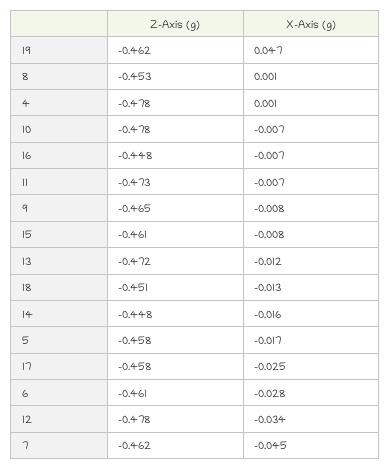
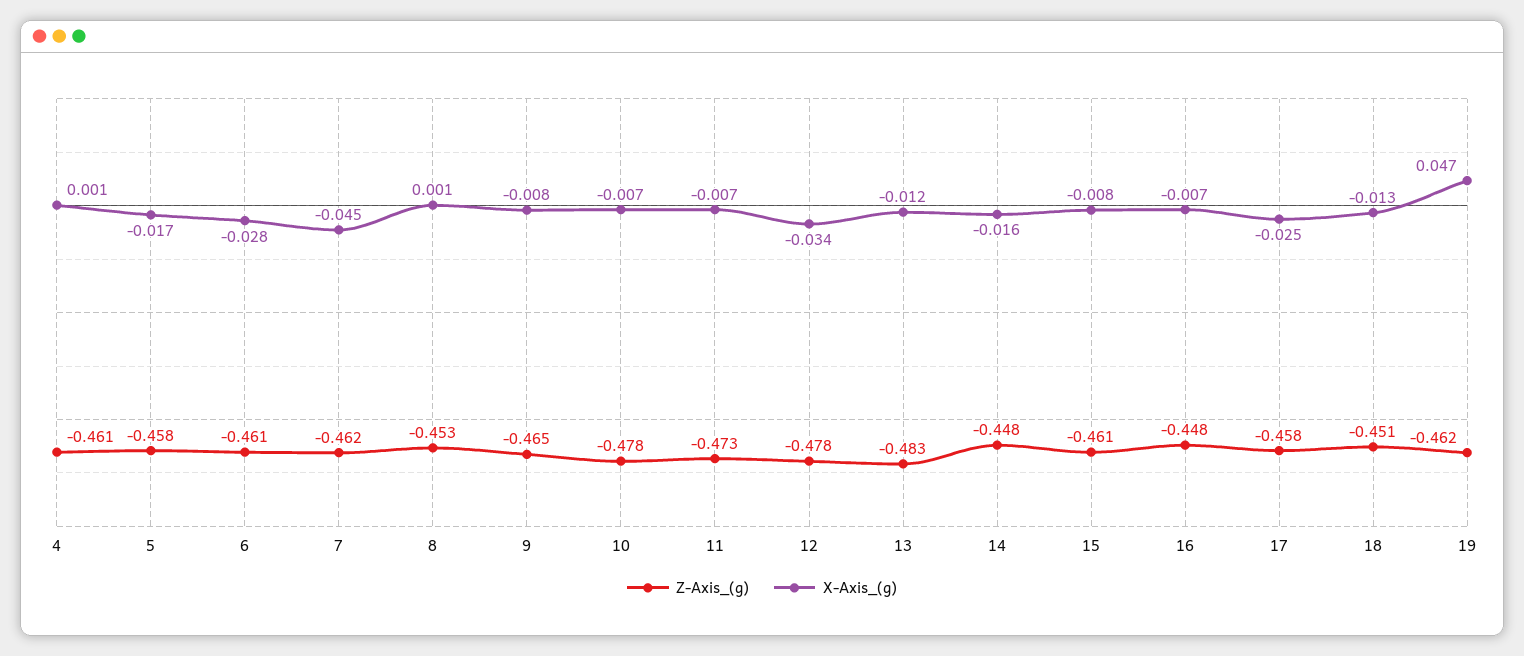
Z-Axis (g), 4: -0.478 -> -0.461
Z-Axis (g), 13: -0.472 -> -0.483

